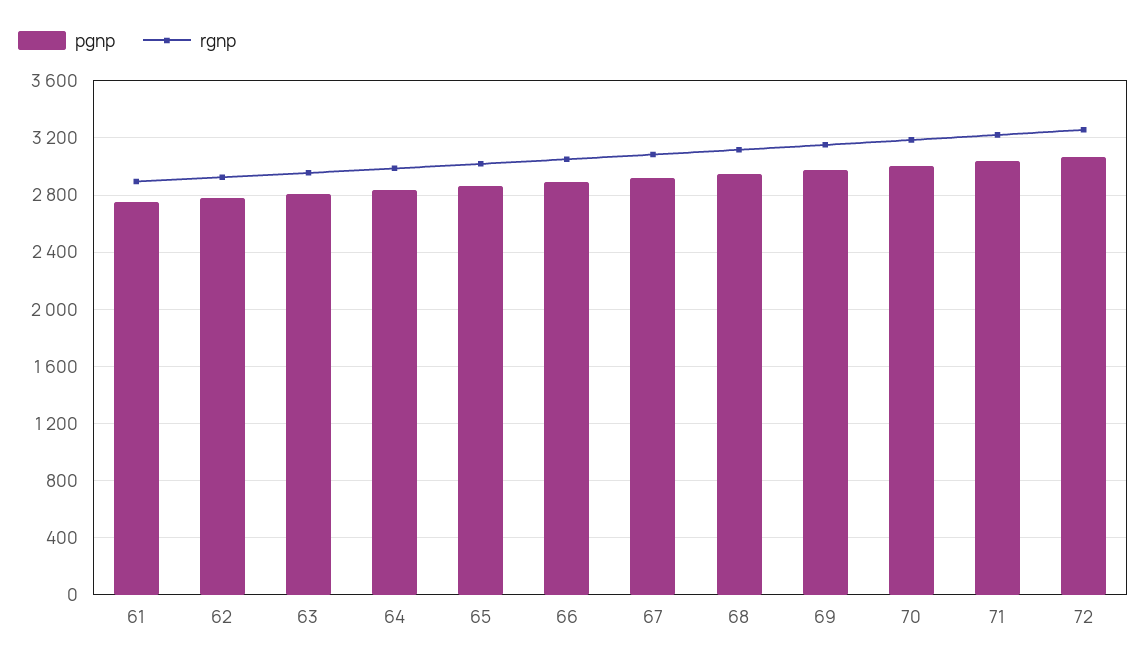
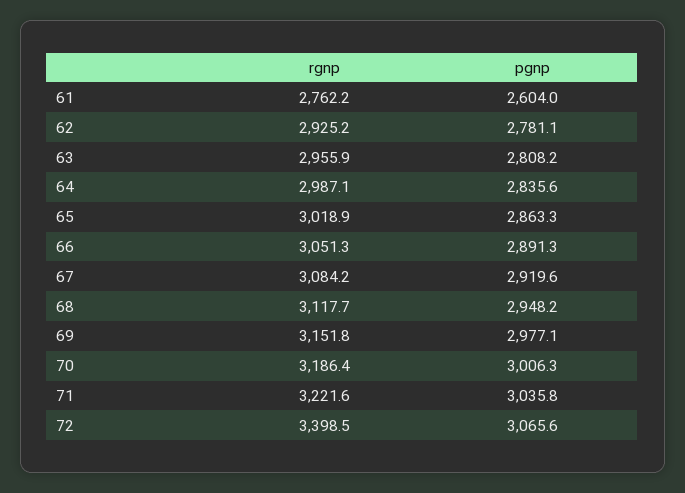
pgnp, 61: 2750 -> 2604
rgnp, 61: 2900 -> 2762.2
rgnp, 72: 3250 -> 3398.5

